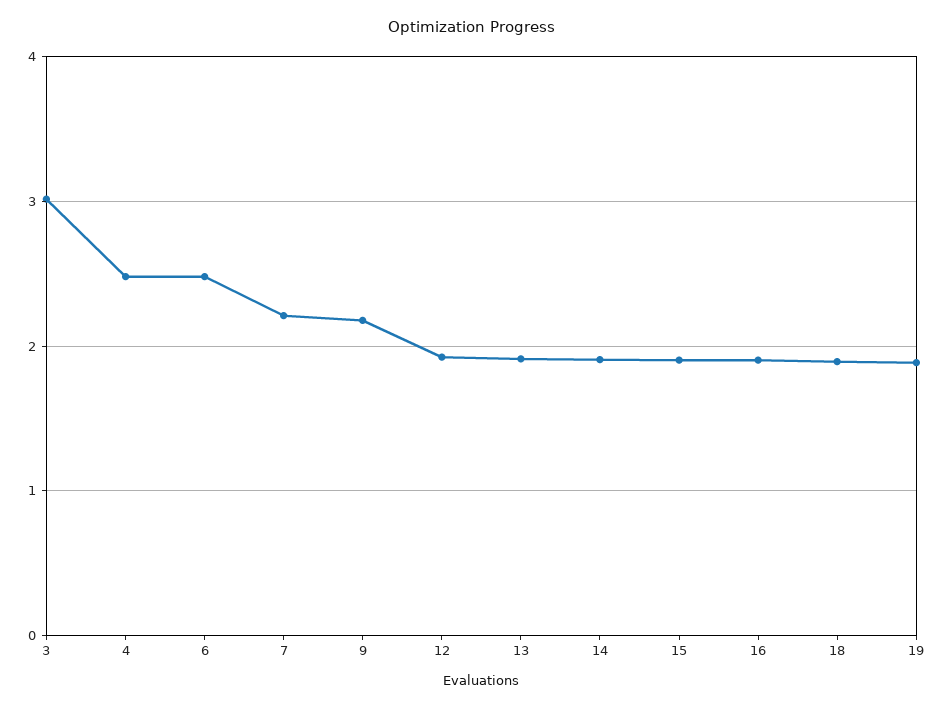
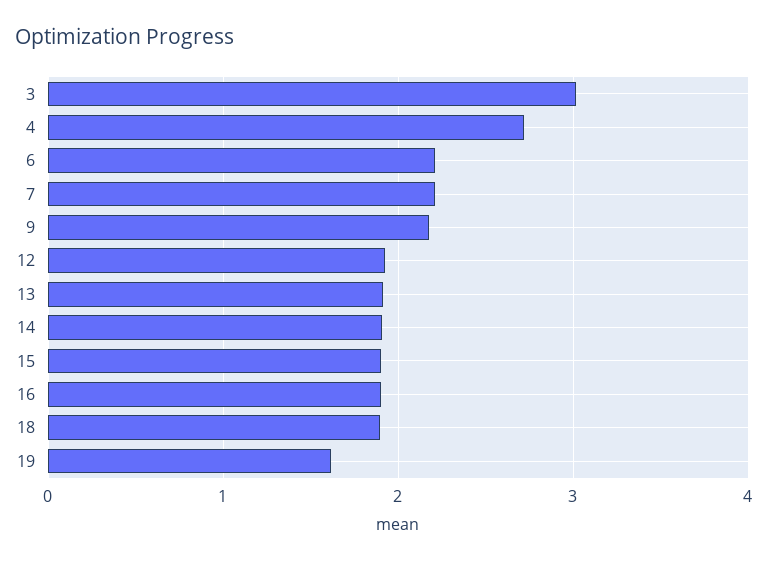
4: 2.5 -> 2.7
6: 2.5 -> 2.2
19: 1.9 -> 1.6

